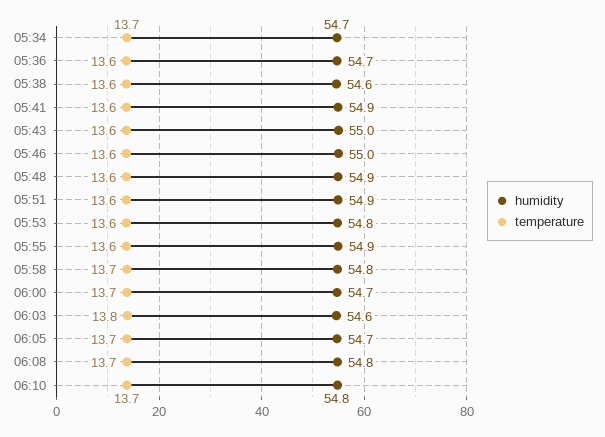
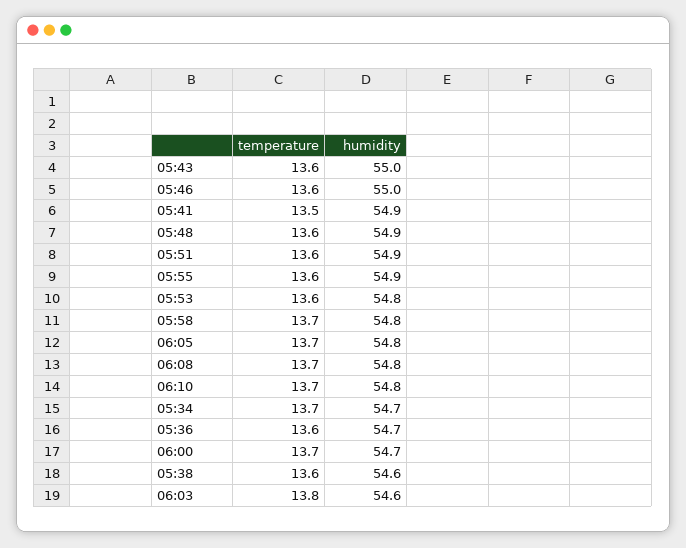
temperature, 05:41: 13.6 -> 13.5
humidity, 06:05: 54.7 -> 54.8

